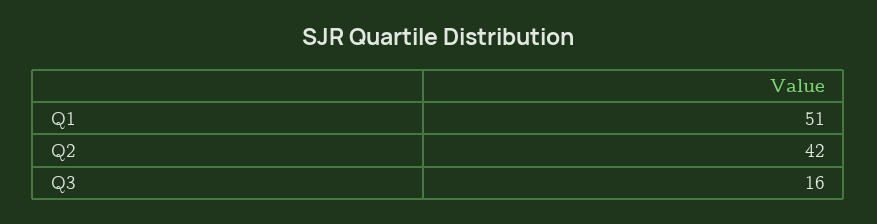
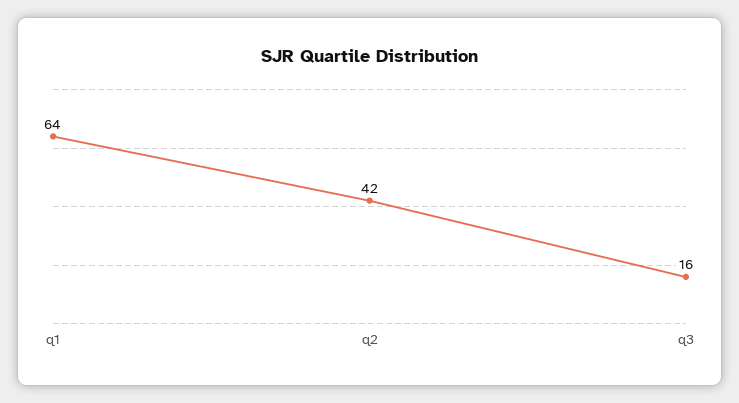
Q1: 51 -> 64

